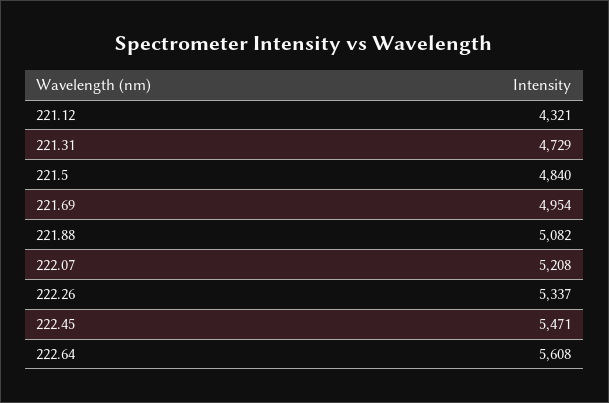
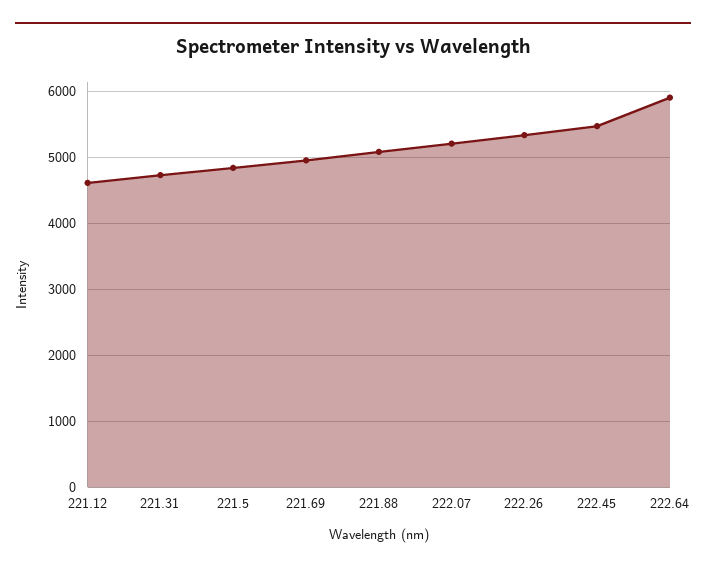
221.12: 4321 -> 4600
222.64: 5608 -> 5900

